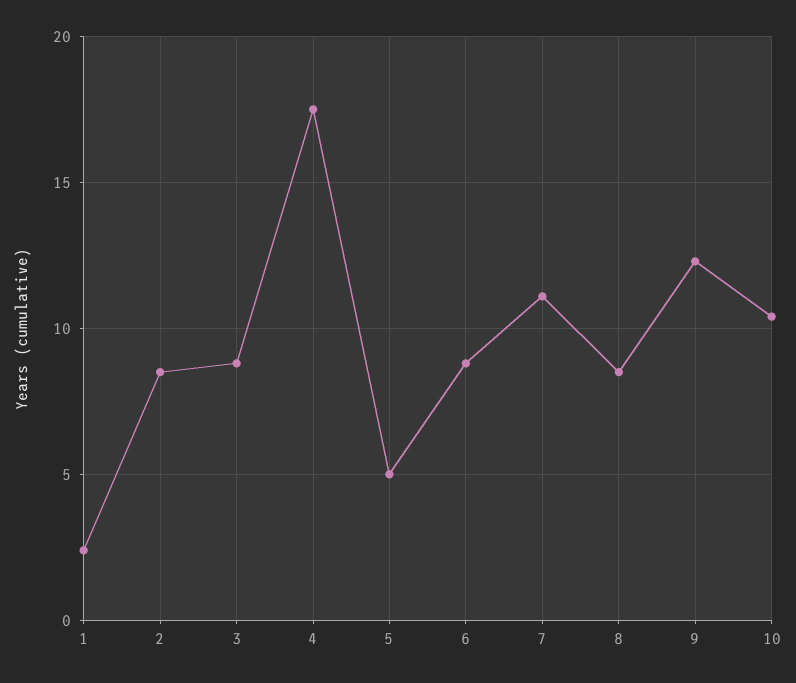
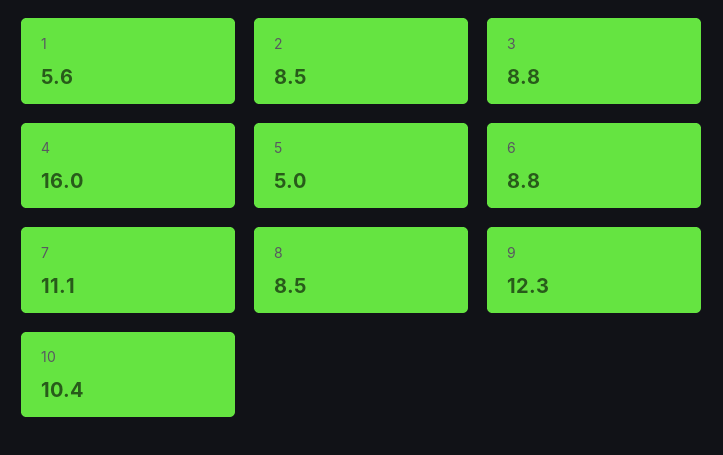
1: 2.5 -> 5.6
4: 17.5 -> 16

